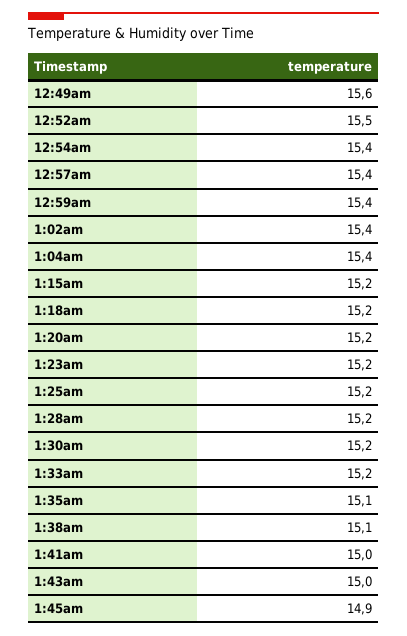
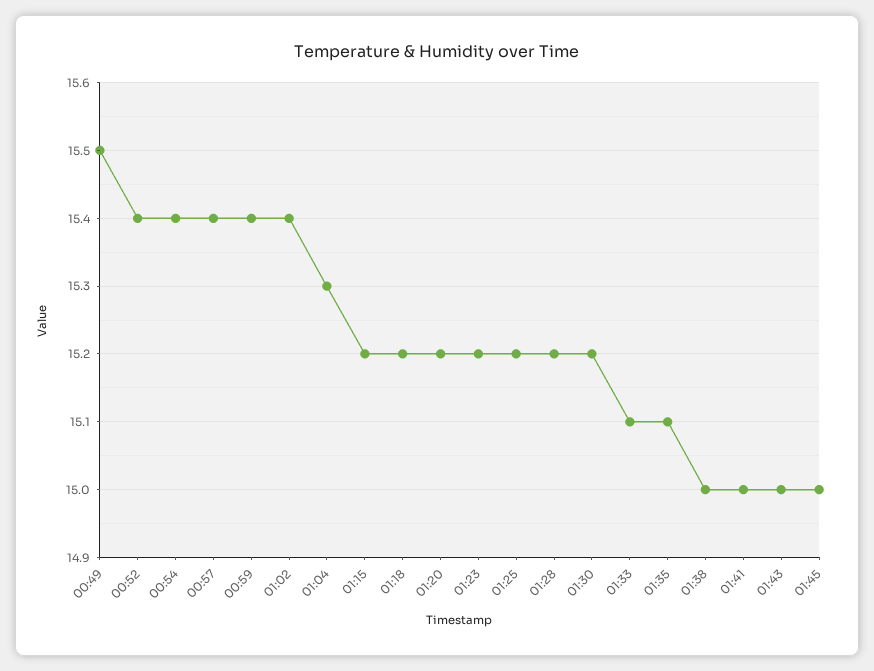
12:49am: 15.6 -> 15.5
12:52am: 15.5 -> 15.4
1:04am: 15.4 -> 15.3
1:33am: 15.2 -> 15.1
1:38am: 15.1 -> 15
1:45am: 14.9 -> 15

